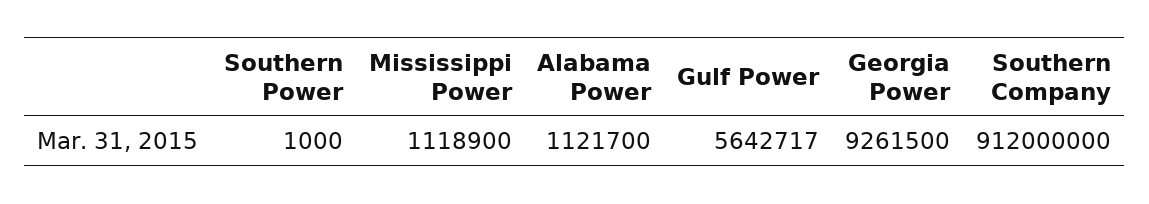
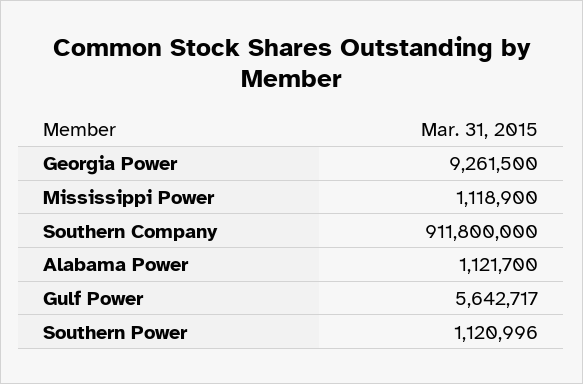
Southern Power: 1000 -> 1120996
Southern Company: 912000000 -> 911800000

